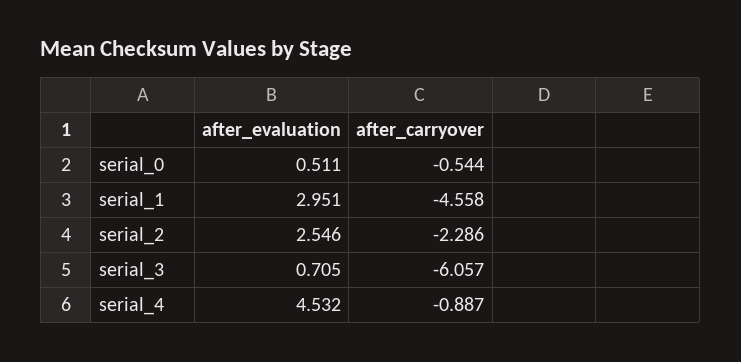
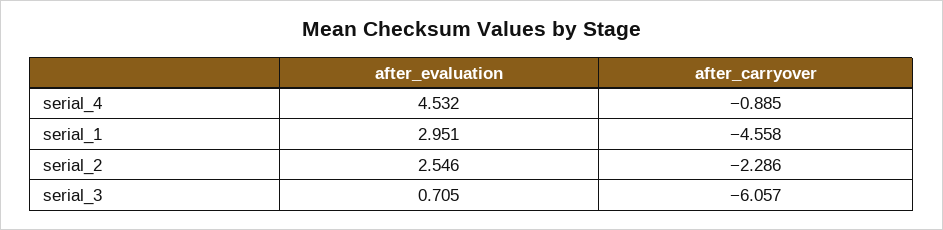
after_evaluation, serial_0: 0.511 -> none
after_carryover, serial_0: -0.544 -> none
after_carryover, serial_4: -0.887 -> -0.885

